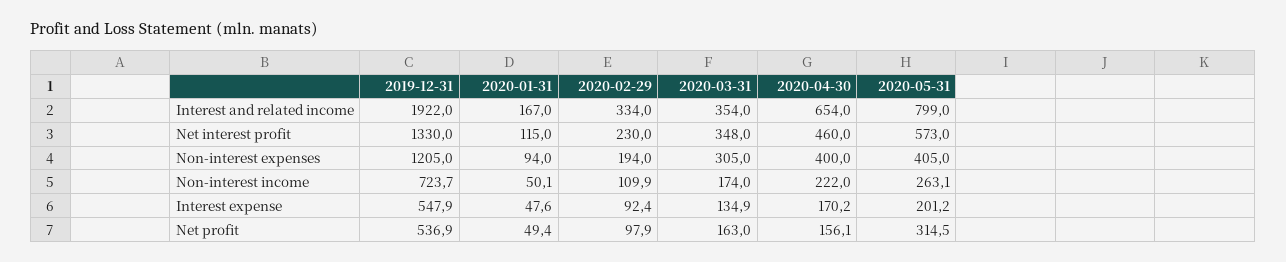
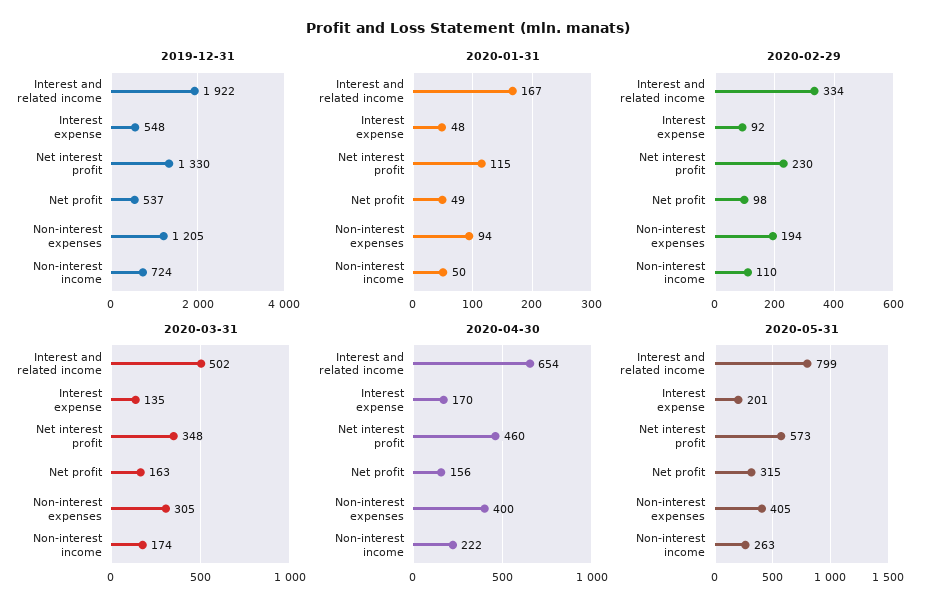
2020-03-31, Interest and related income: 354 -> 502

